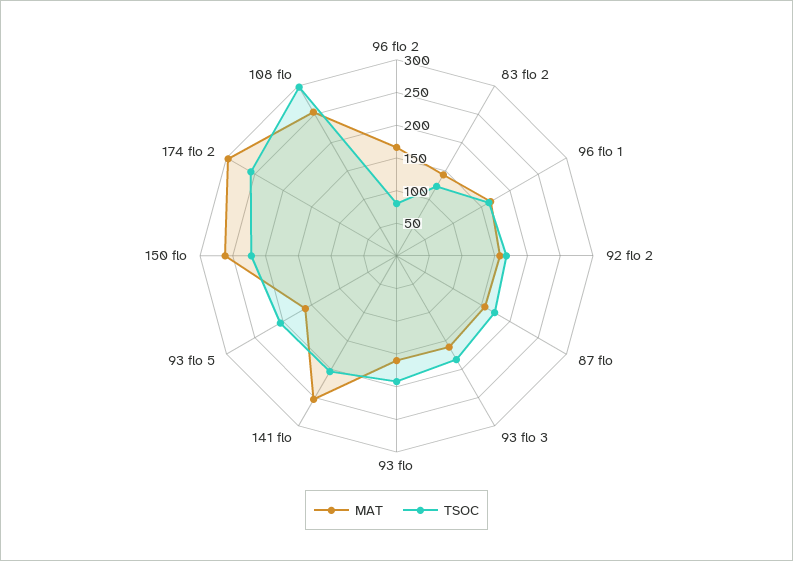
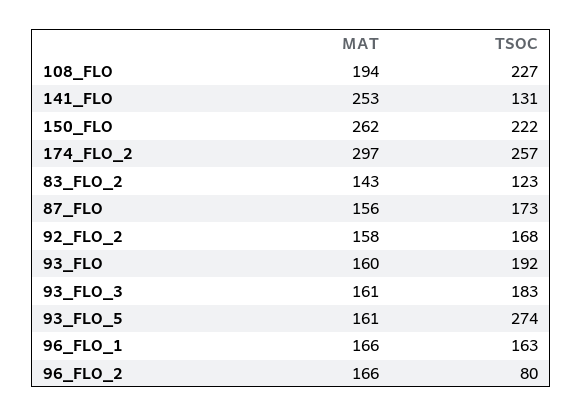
TSOC, 141 flo: 200 -> 131
TSOC, 93 flo 5: 200 -> 274
MAT, 108 flo: 250 -> 194
TSOC, 108 flo: 300 -> 227

